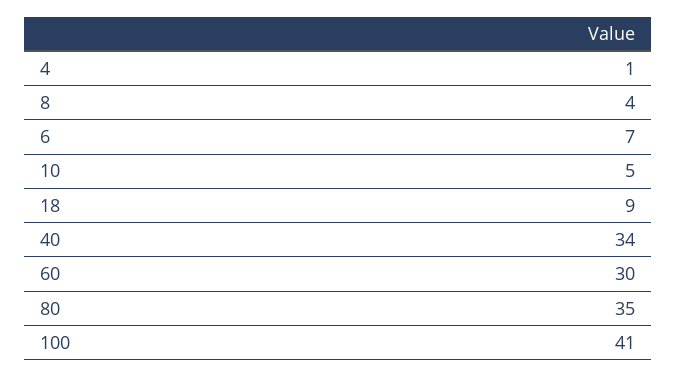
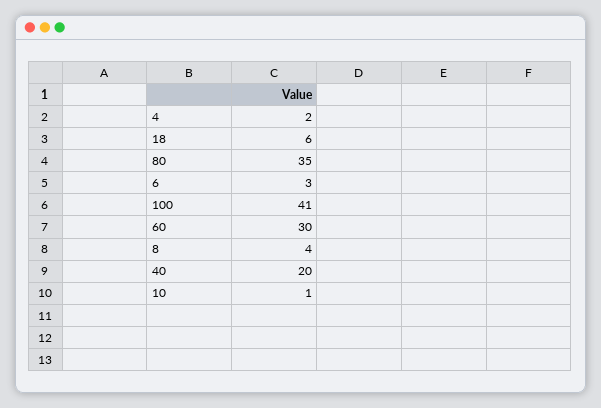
4: 1 -> 2
6: 7 -> 3
10: 5 -> 1
18: 9 -> 6
40: 34 -> 20

